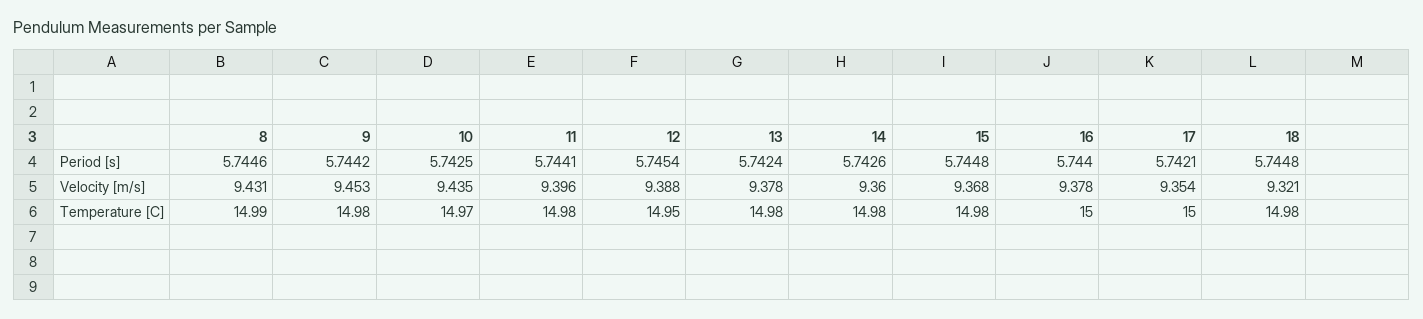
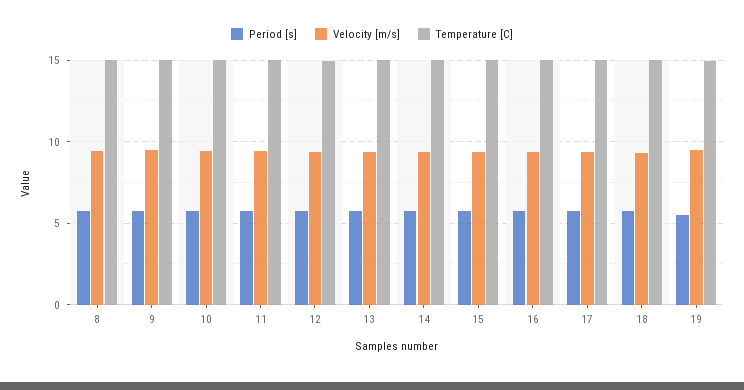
Period [s], 19: none -> 5.5
Velocity [m/s], 19: none -> 9.5
Temperature [C], 19: none -> 15

